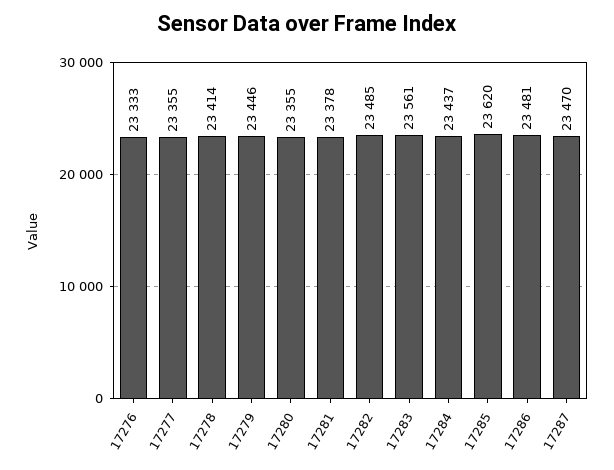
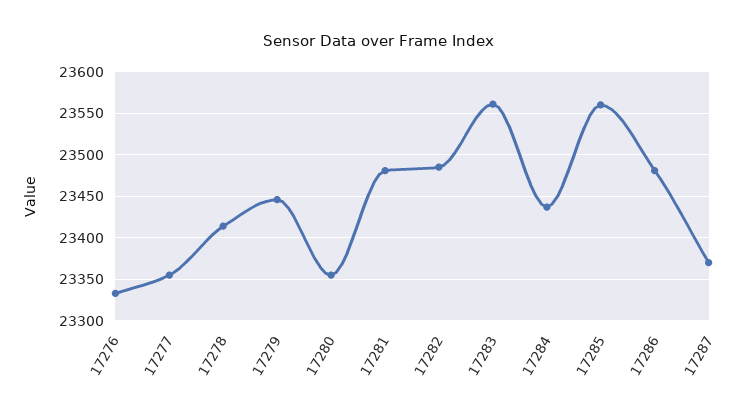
17281: 23378 -> 23480
17285: 23620 -> 23560
17287: 23470 -> 23370

